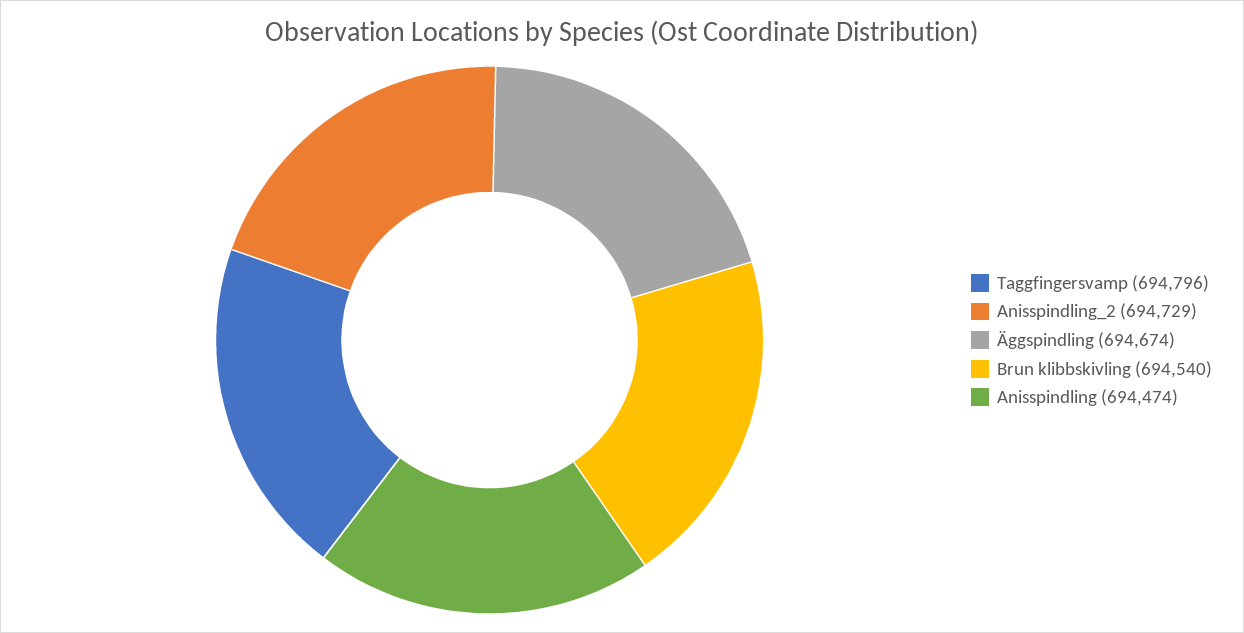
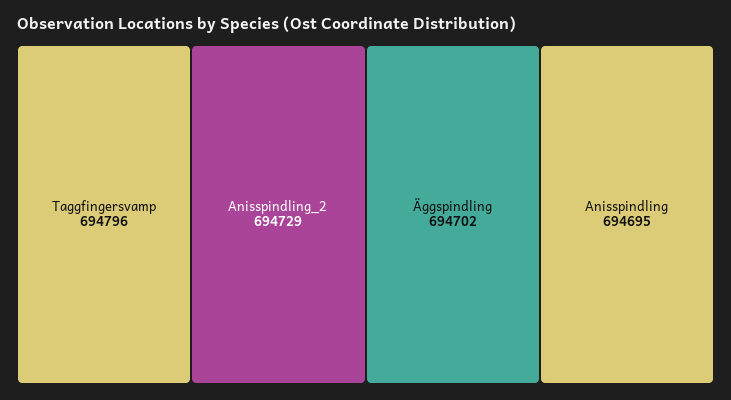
Äggspindling: 694674 -> 694702
Brun klibbskivling: 694540 -> none
Anisspindling: 694474 -> 694695

